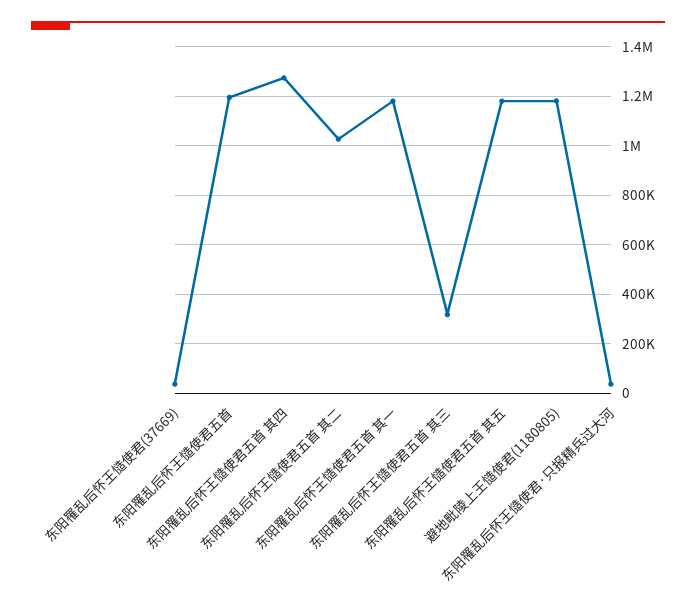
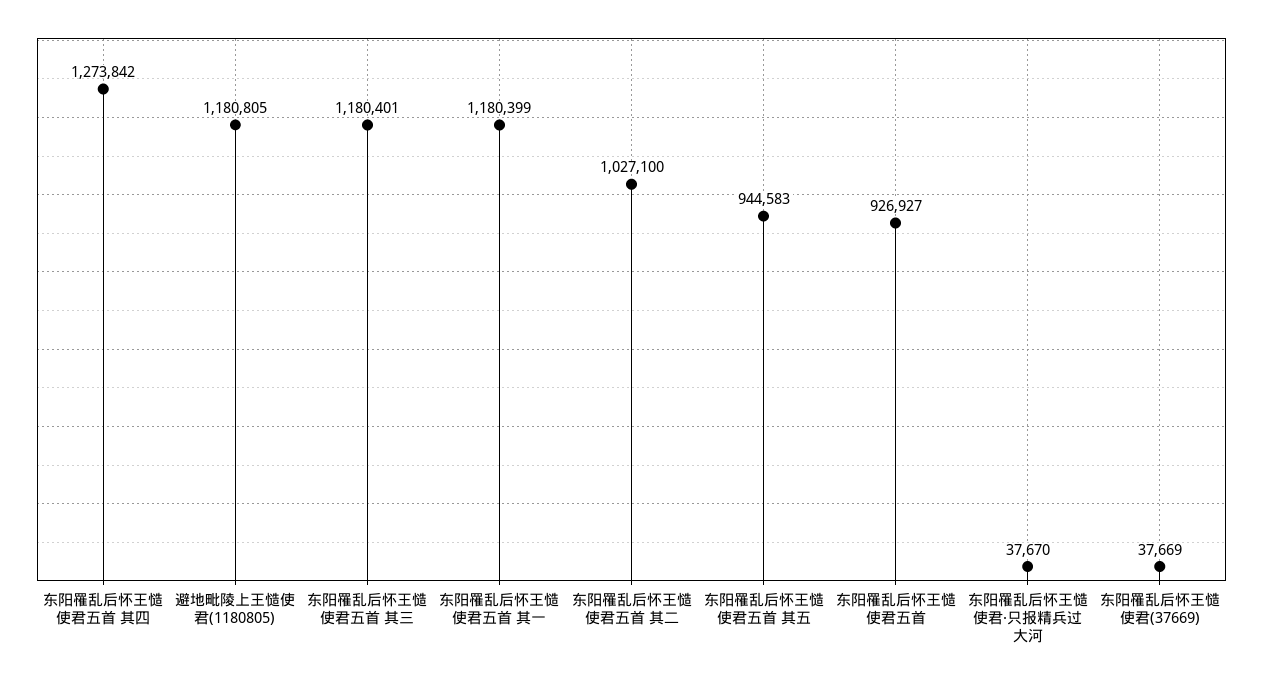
东阳罹乱后怀王慥使君五首: 1200000 -> 926927
东阳罹乱后怀王慥使君五首 其三: 325000 -> 1180401
东阳罹乱后怀王慥使君五首 其五: 1175000 -> 944583

